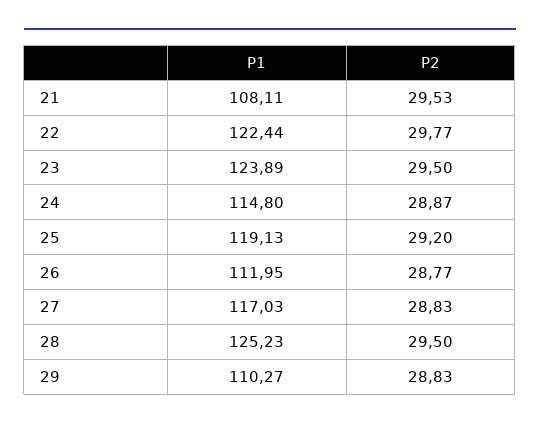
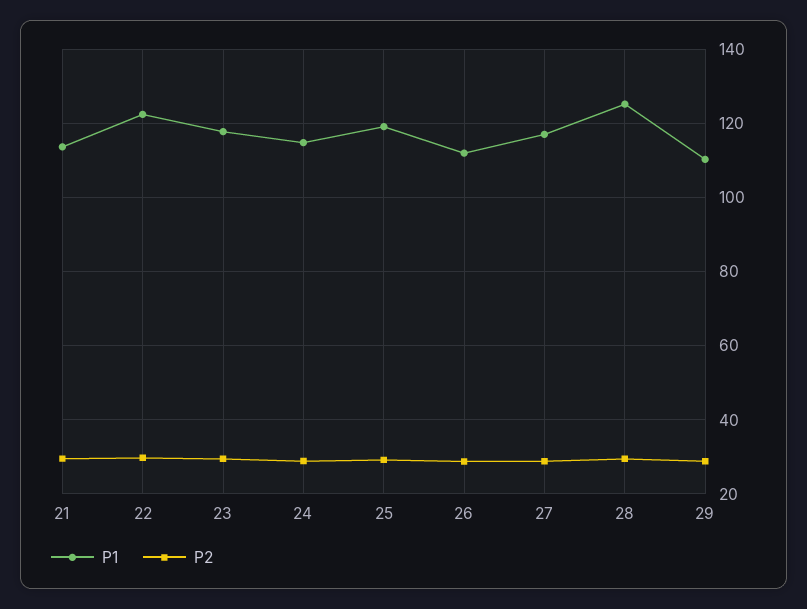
P1, 21: 108.11 -> 114
P1, 23: 123.89 -> 118

